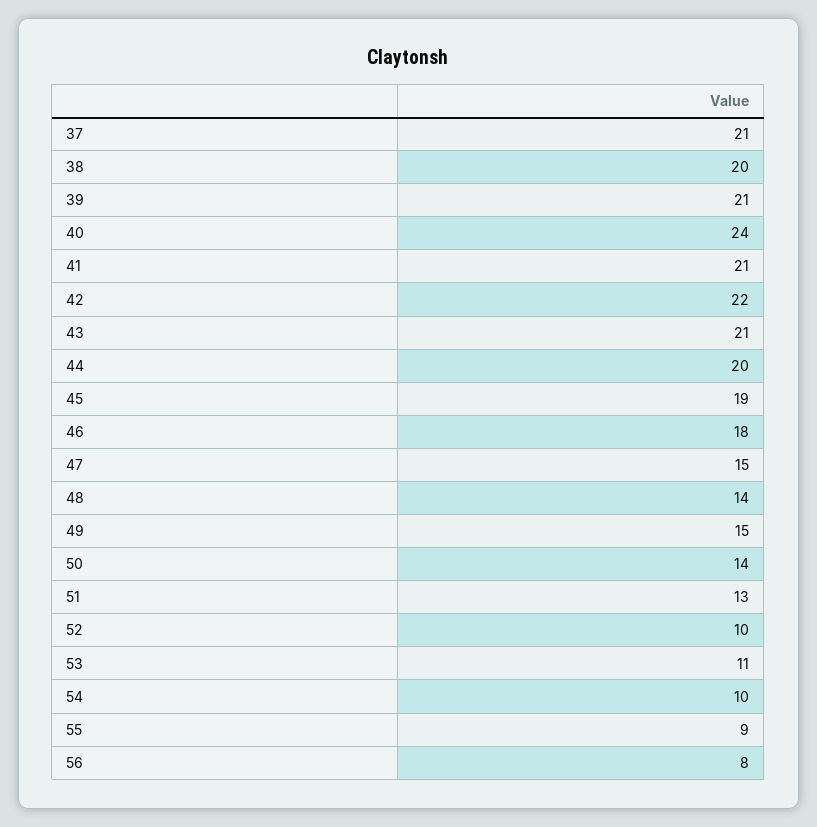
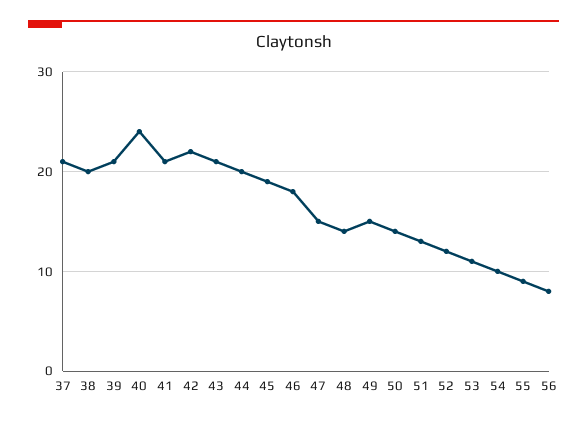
52: 10 -> 12

